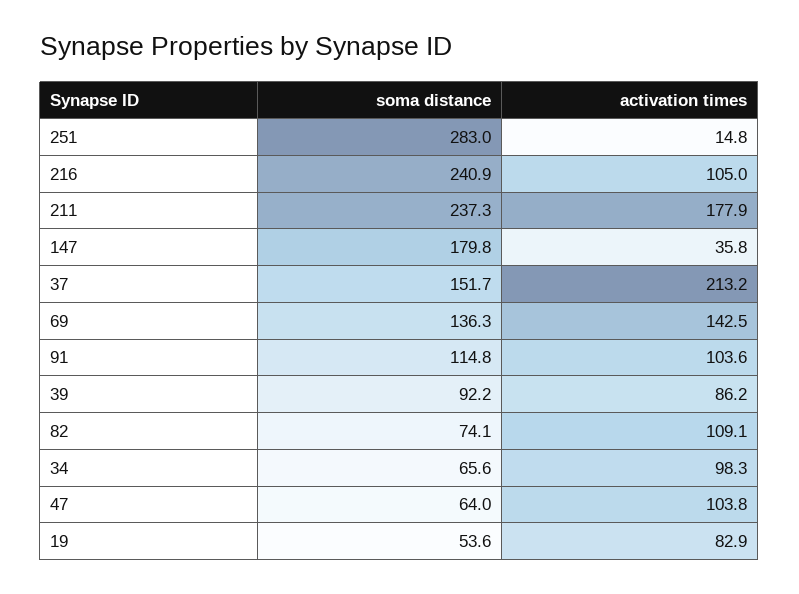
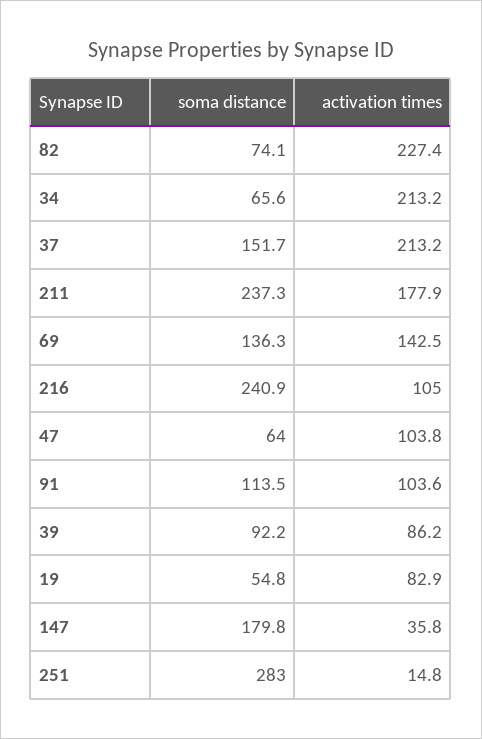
soma distance, 91: 114.8 -> 113.5
activation times, 82: 109.1 -> 227.4
activation times, 34: 98.3 -> 213.2
soma distance, 19: 53.6 -> 54.8

